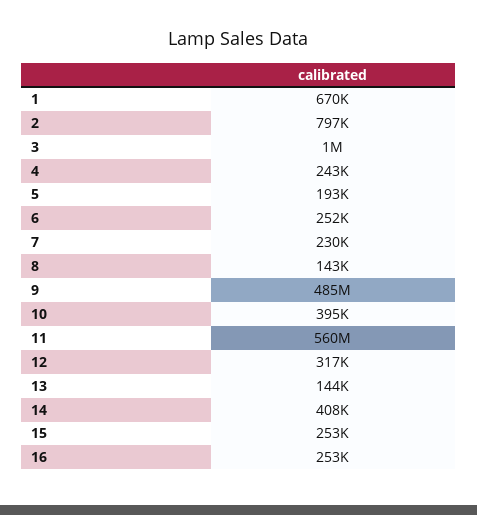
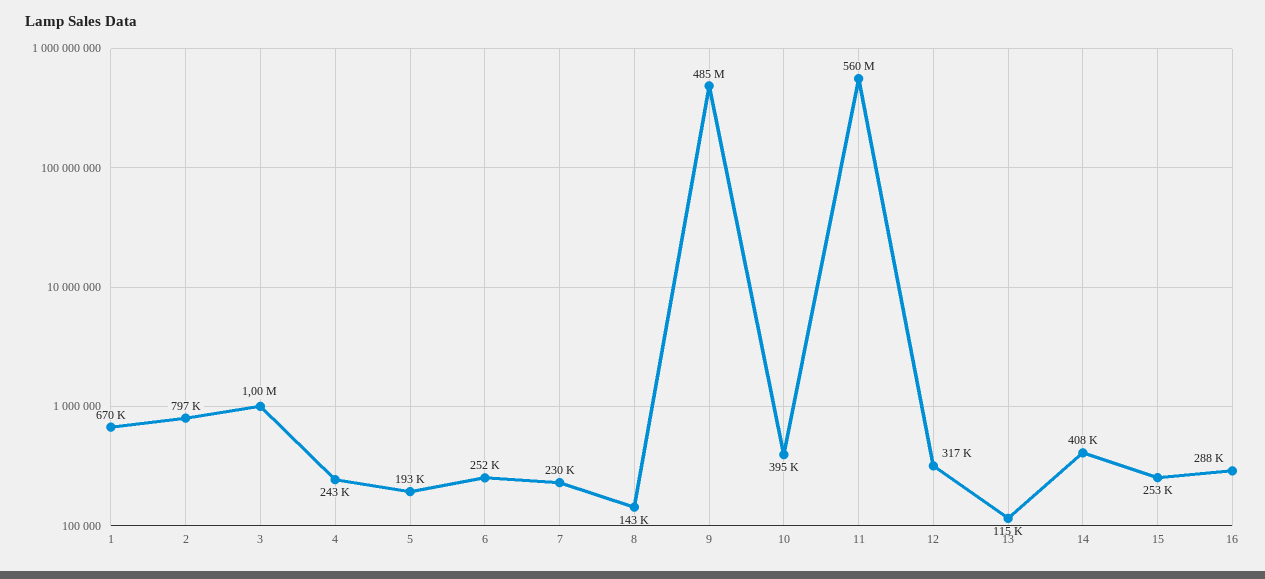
13: 144000 -> 115000
16: 253000 -> 288000

